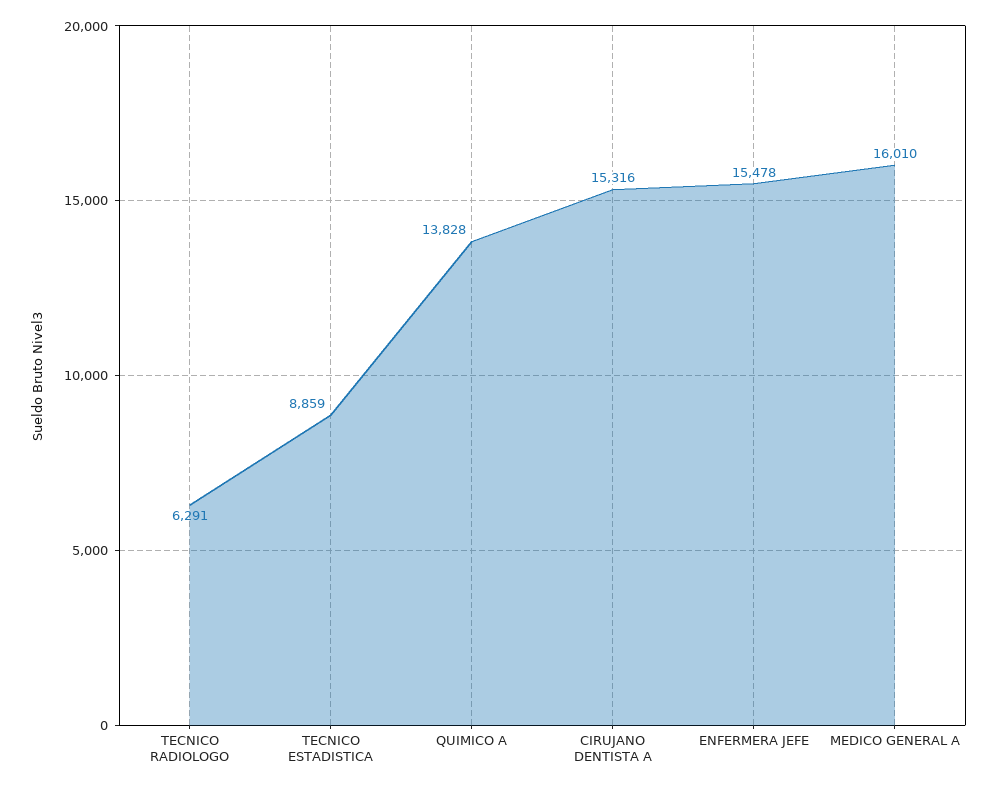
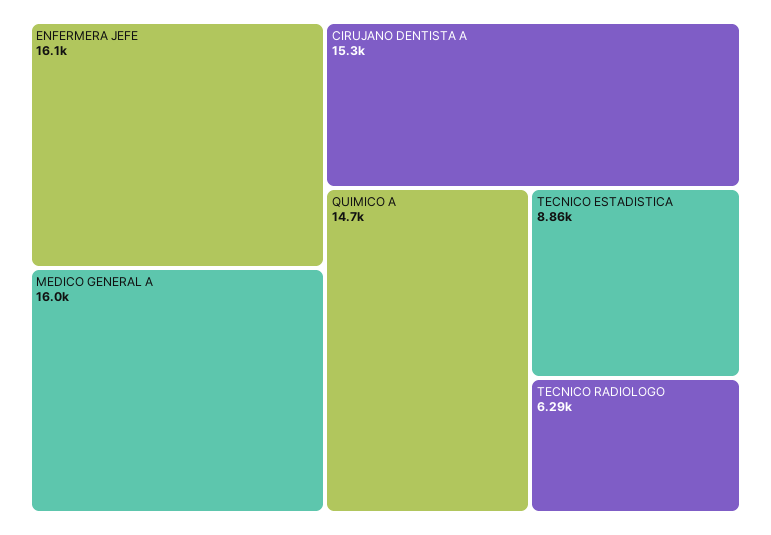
QUIMICO A: 13828 -> 14700
ENFERMERA JEFE: 15478 -> 16100

